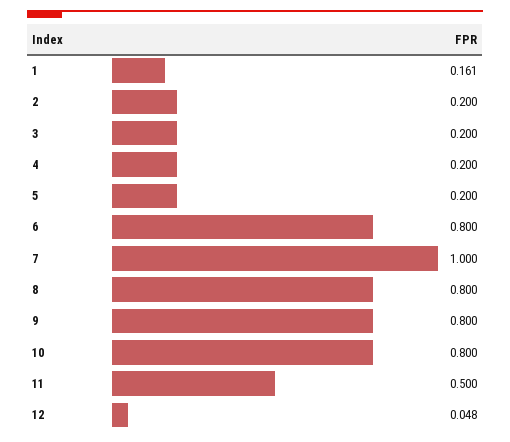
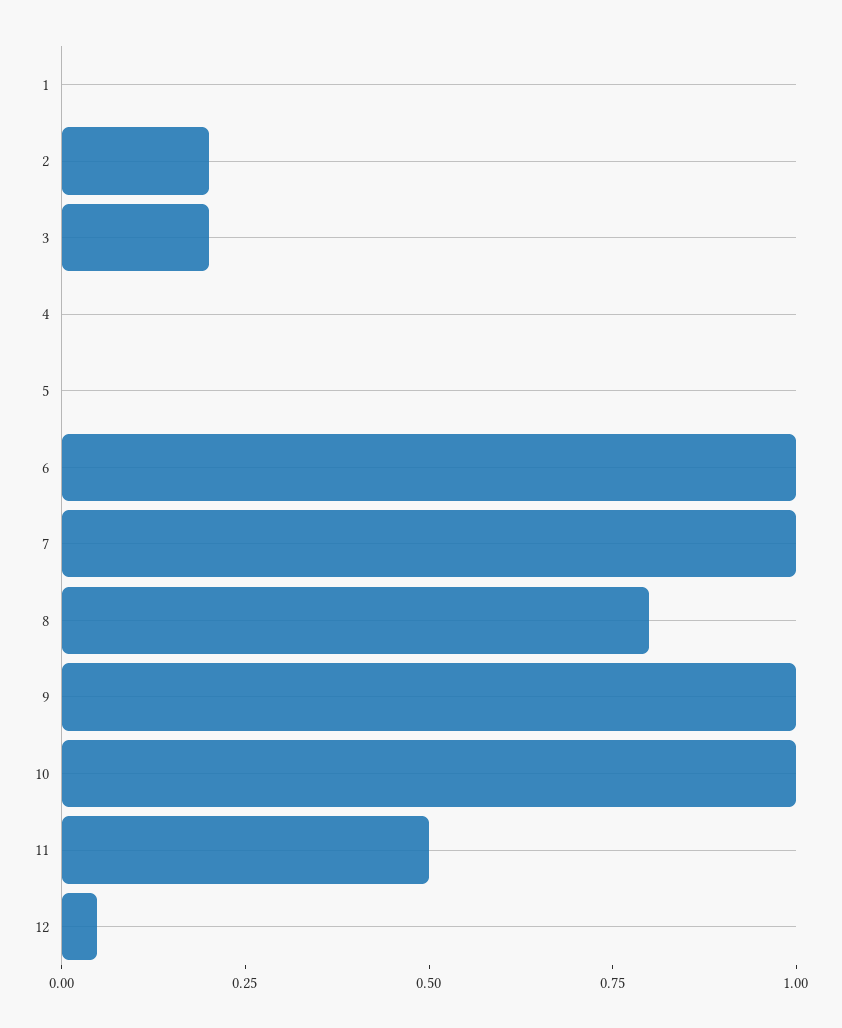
1: 0.161 -> 0
4: 0.2 -> 0
5: 0.2 -> 0
6: 0.8 -> 1
9: 0.8 -> 1
10: 0.8 -> 1

